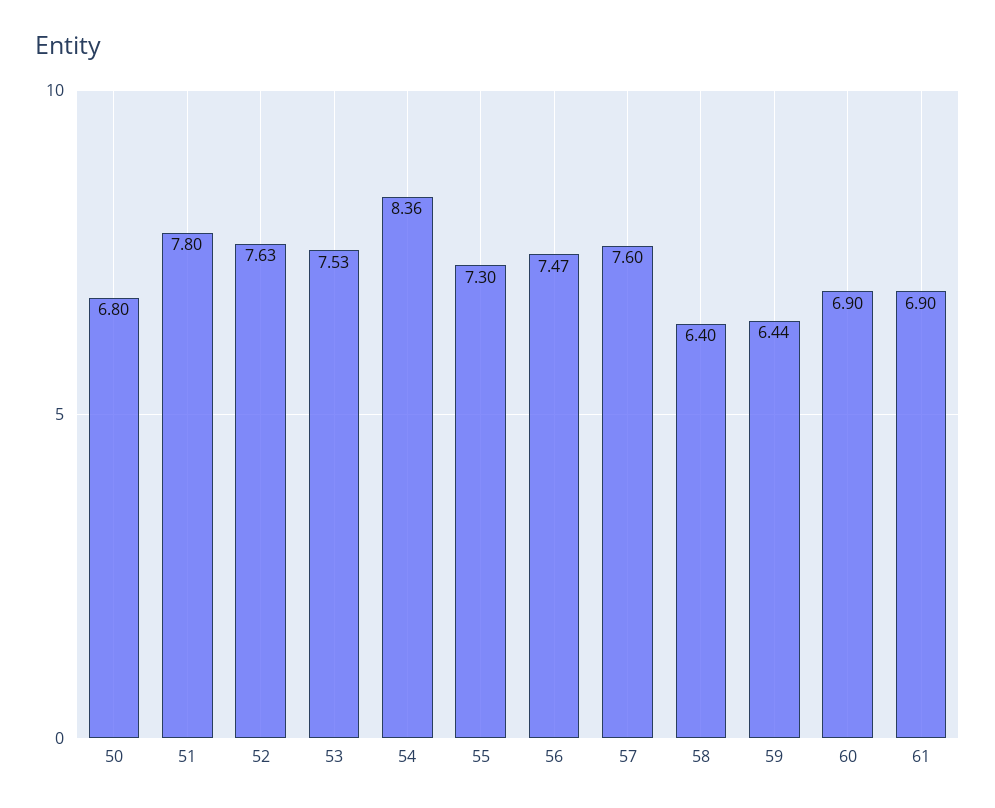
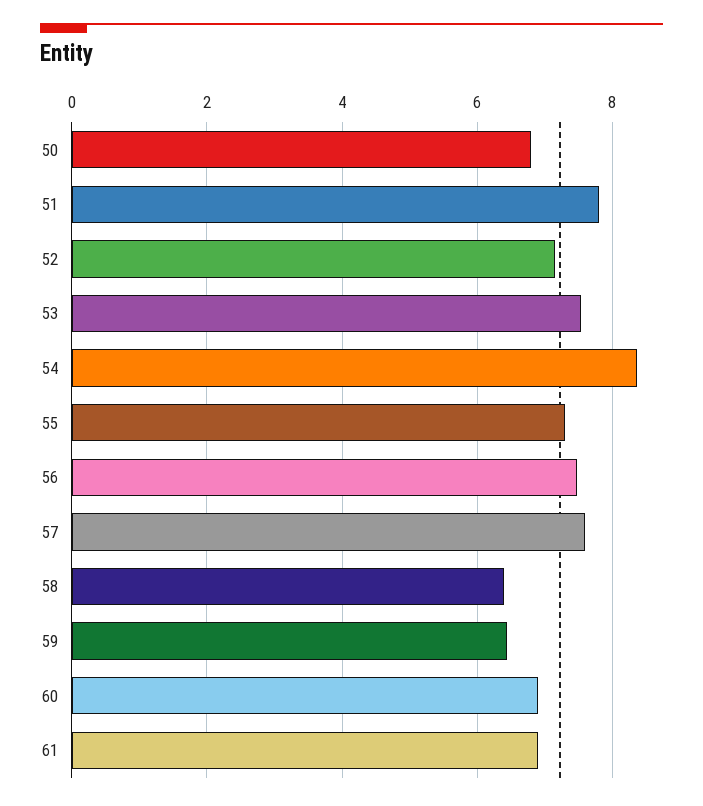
52: 7.63 -> 7.2

